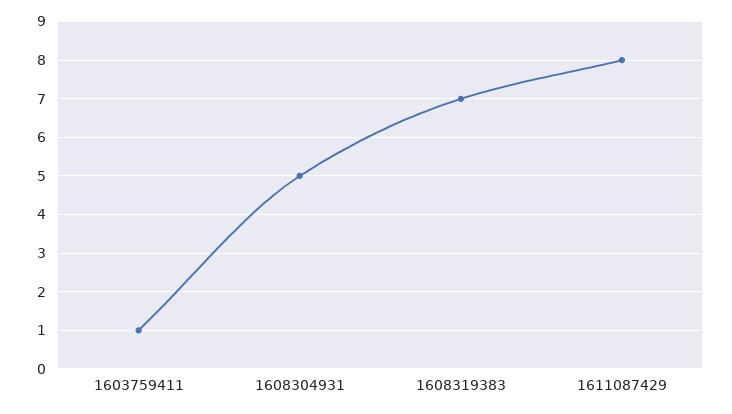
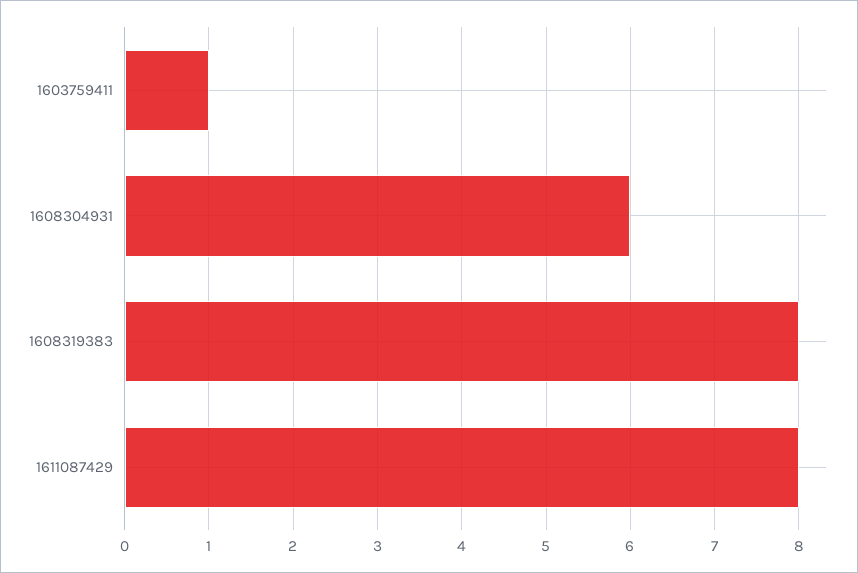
1608304931: 5 -> 6
1608319383: 7 -> 8

